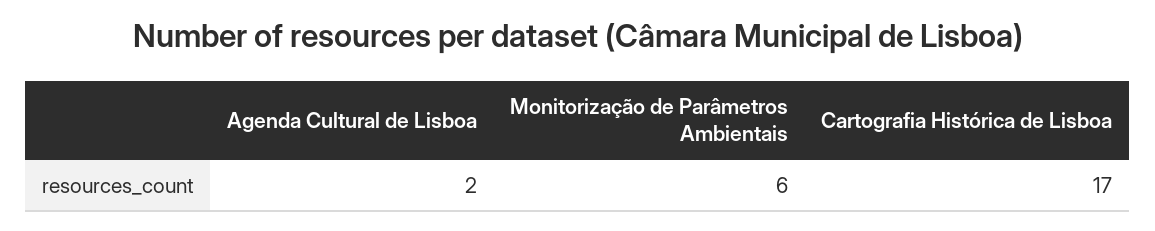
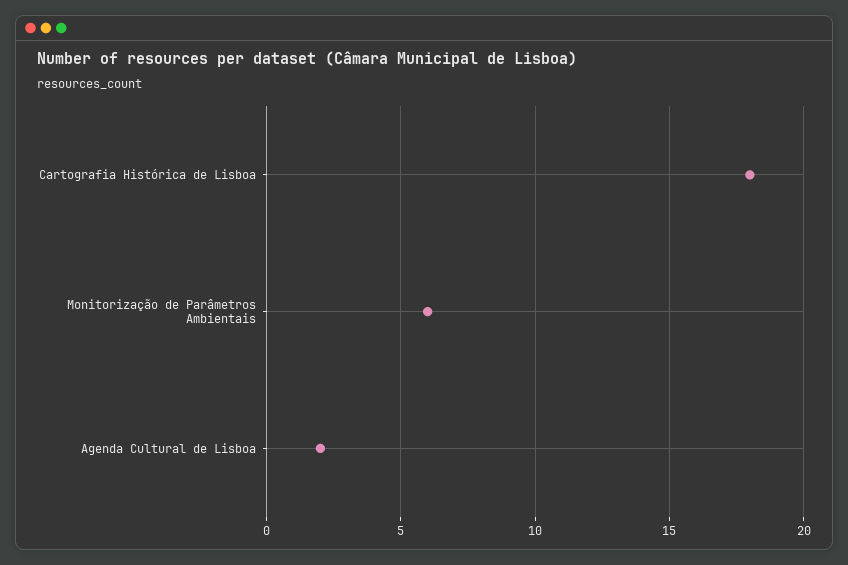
Cartografia Histórica de Lisboa: 17 -> 18

